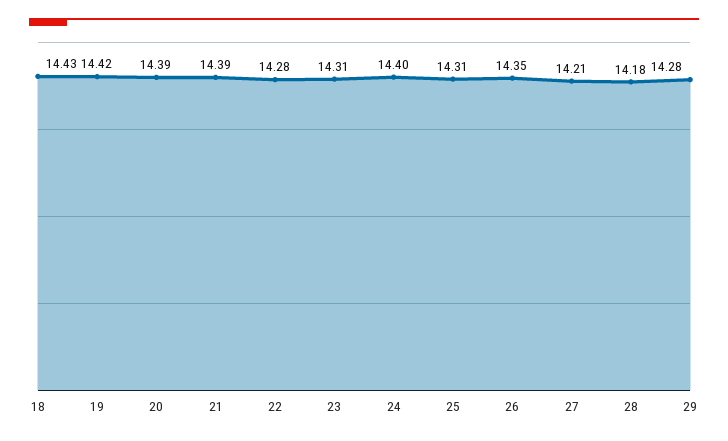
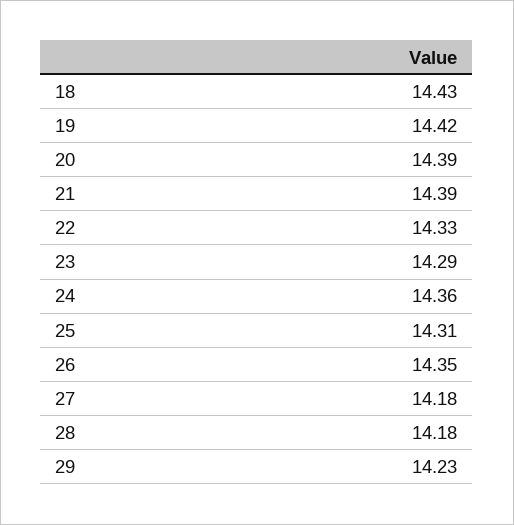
22: 14.28 -> 14.33
23: 14.31 -> 14.29
24: 14.4 -> 14.36
27: 14.21 -> 14.18
29: 14.28 -> 14.23

